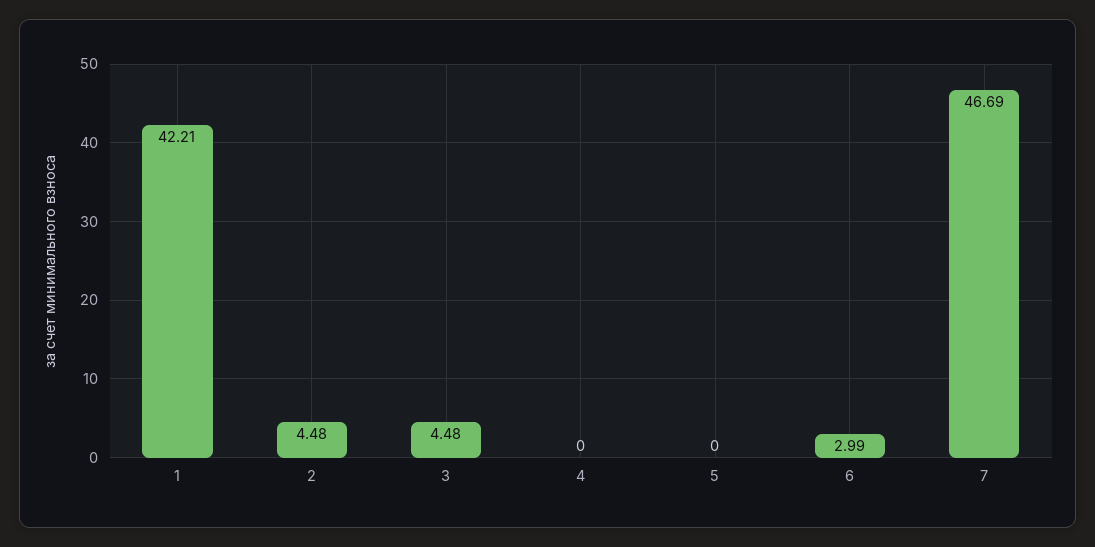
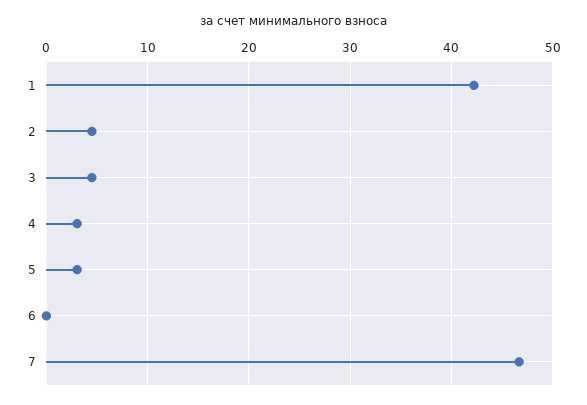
4: 0 -> 3
5: 0 -> 3
6: 2.99 -> 0

